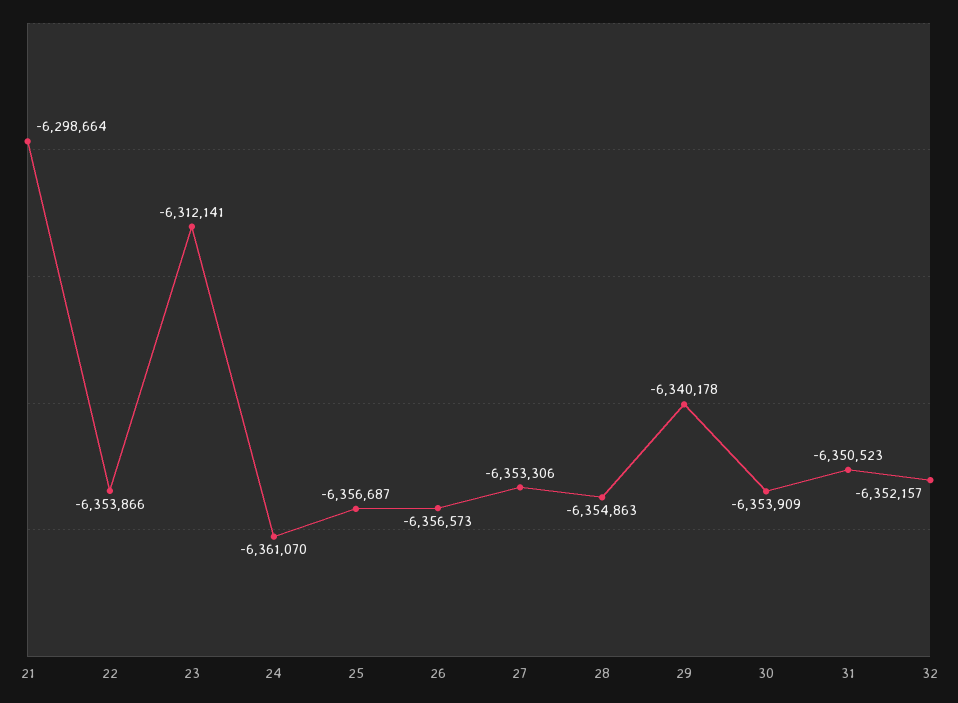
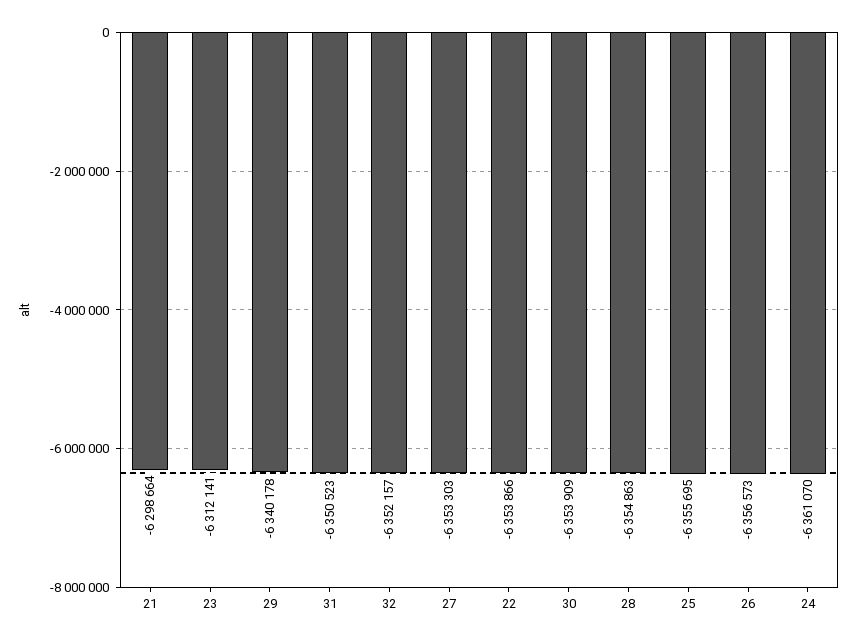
25: -6356687 -> -6355695
27: -6353306 -> -6353303

